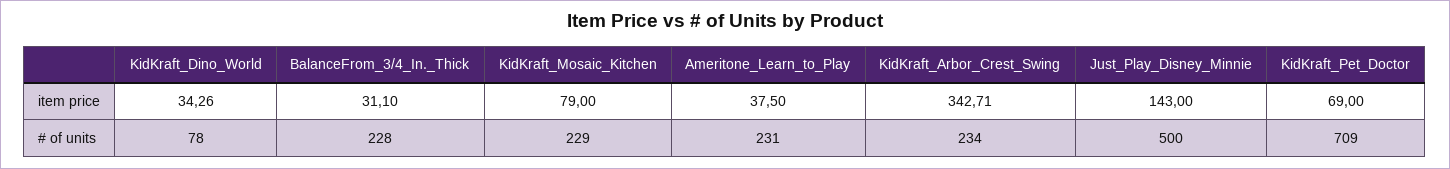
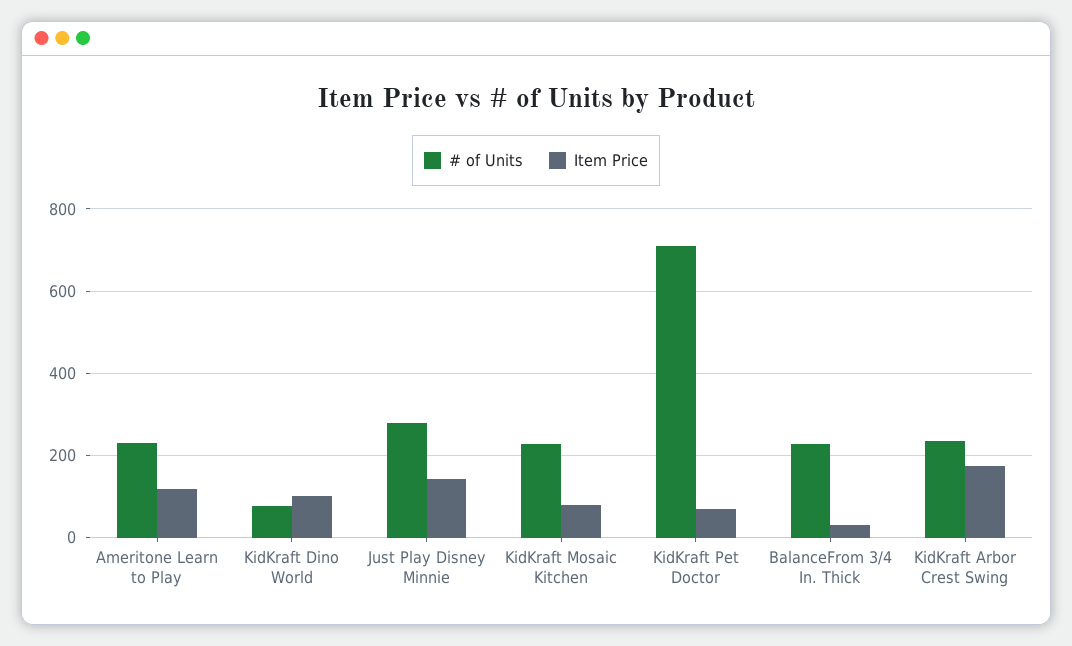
item price, KidKraft_Dino_World: 34.26 -> 100
item price, Ameritone_Learn_to_Play: 37.5 -> 120
item price, KidKraft_Arbor_Crest_Swing: 342.71 -> 180
# of units, Just_Play_Disney_Minnie: 500 -> 280

